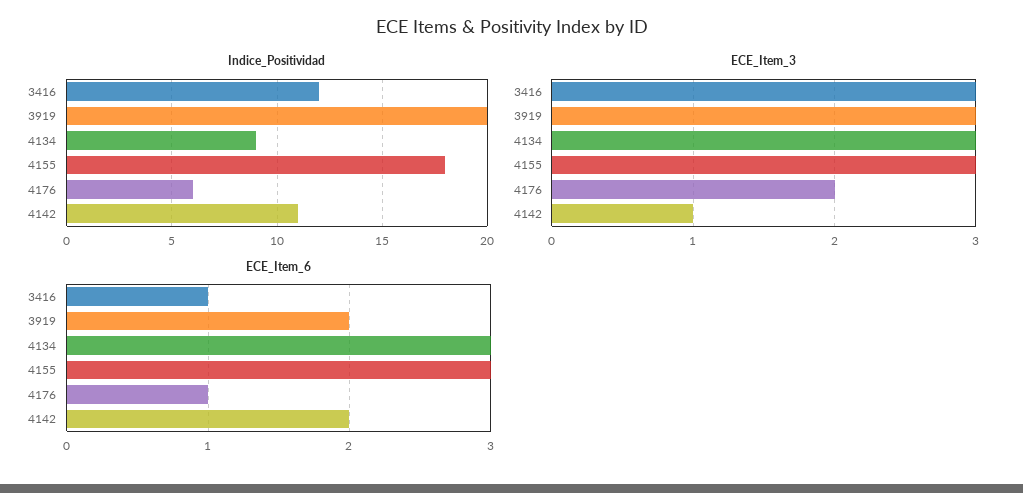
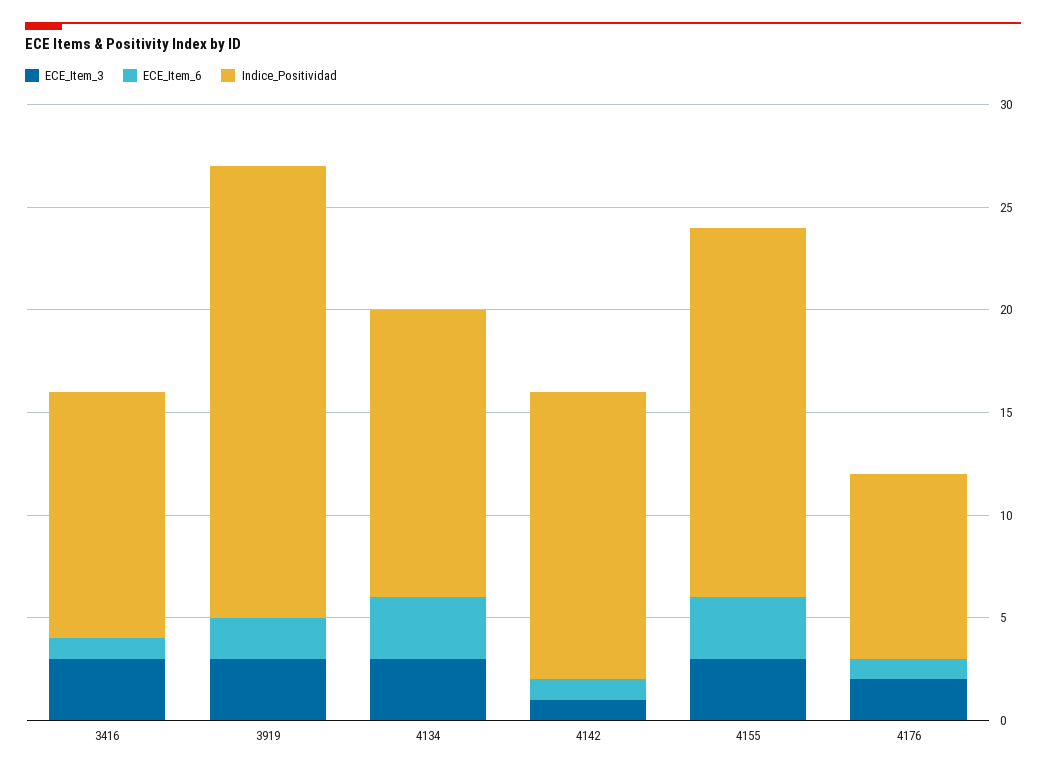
Indice_Positividad, 3919: 20 -> 22
Indice_Positividad, 4134: 9 -> 14
Indice_Positividad, 4176: 6 -> 9
Indice_Positividad, 4142: 11 -> 14
ECE_Item_6, 4142: 2 -> 1

